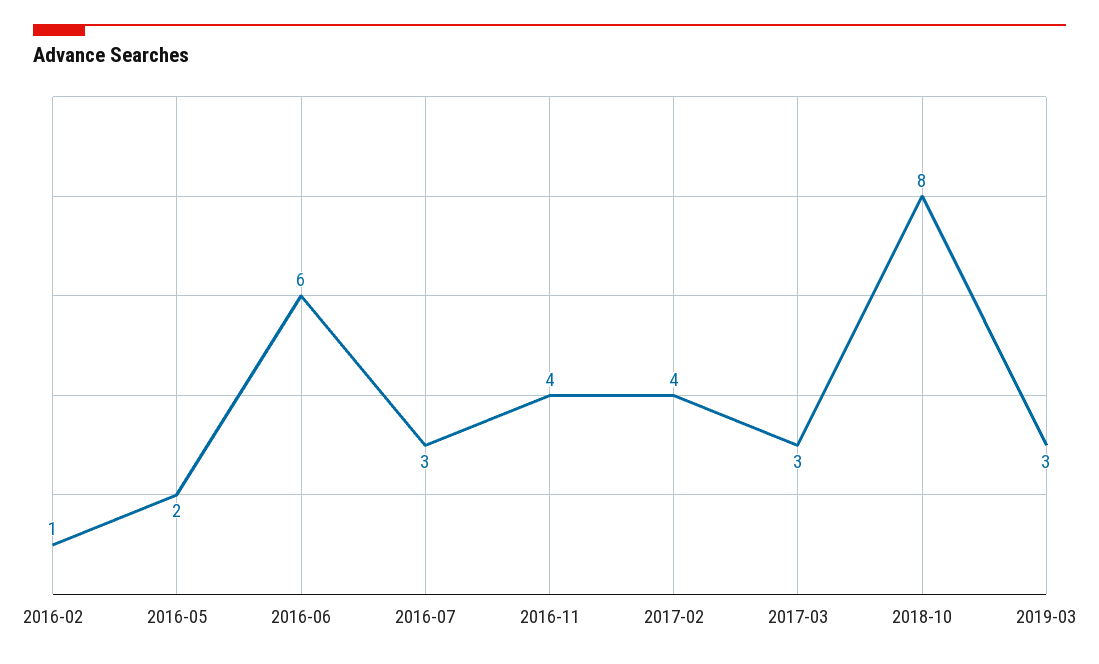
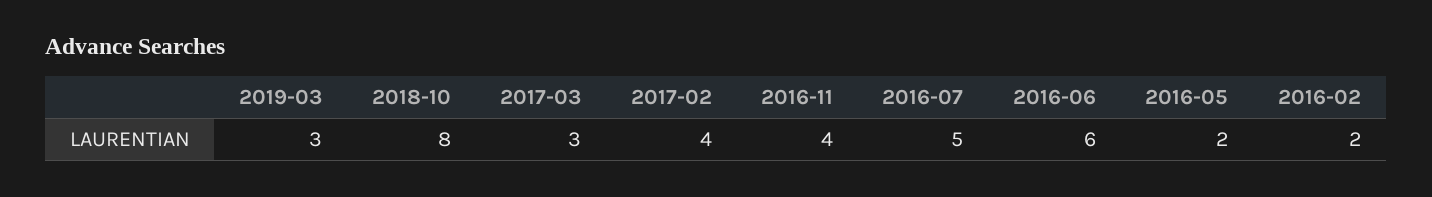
2016-02: 1 -> 2
2016-07: 3 -> 5

